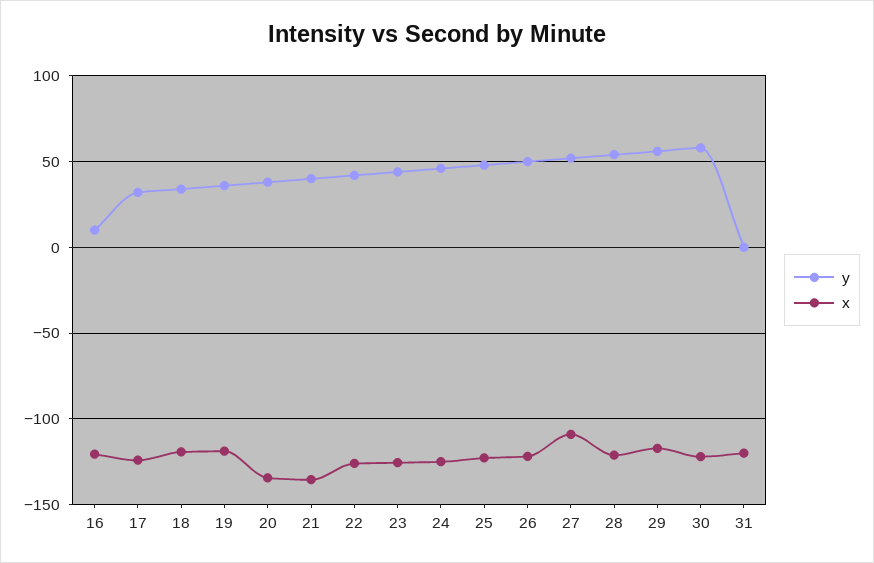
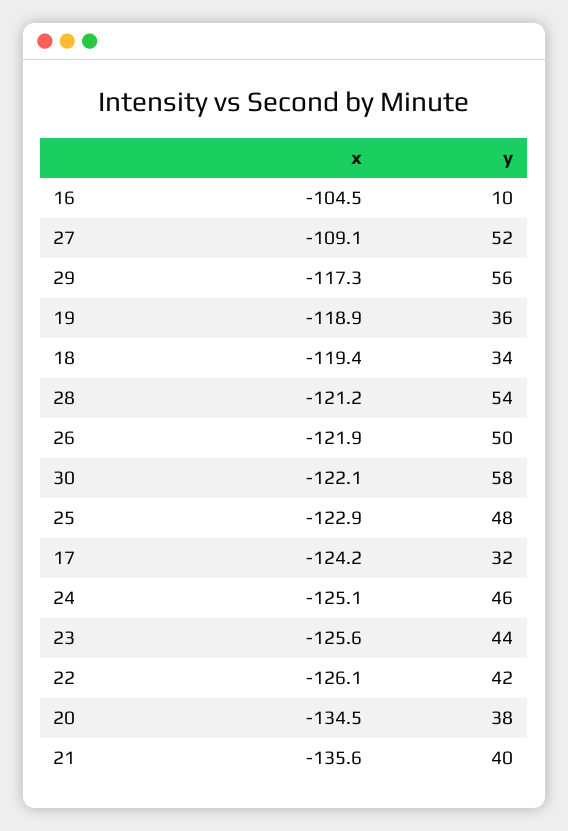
x, 16: -120 -> -104.5
y, 31: 0 -> none
x, 31: -120 -> none

